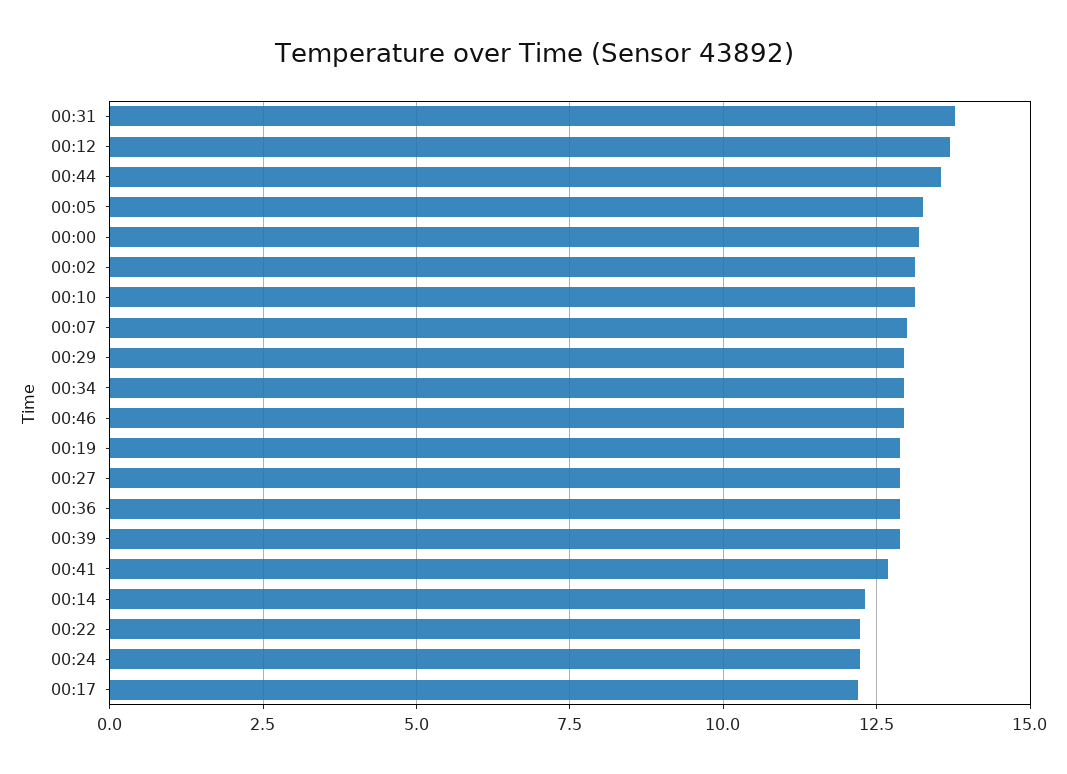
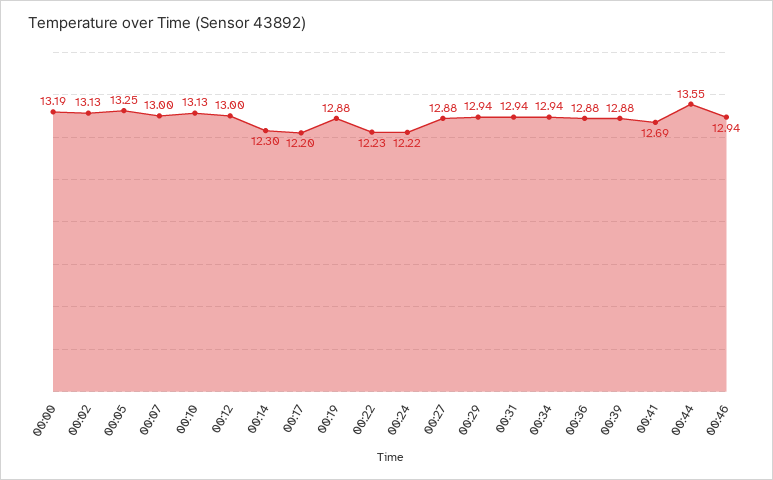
00:31: 13.75 -> 12.94
00:12: 13.75 -> 13

